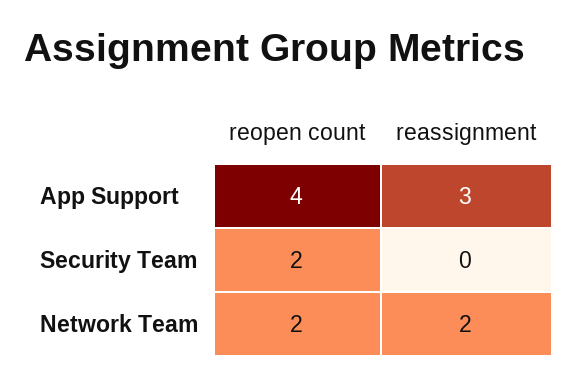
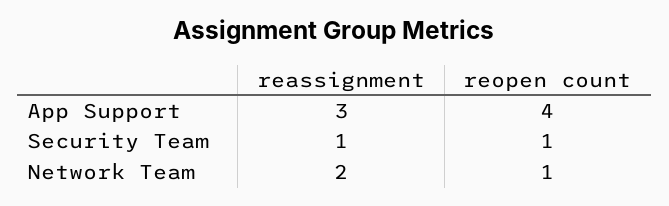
reopen count, Security Team: 2 -> 1
reassignment, Security Team: 0 -> 1
reopen count, Network Team: 2 -> 1

